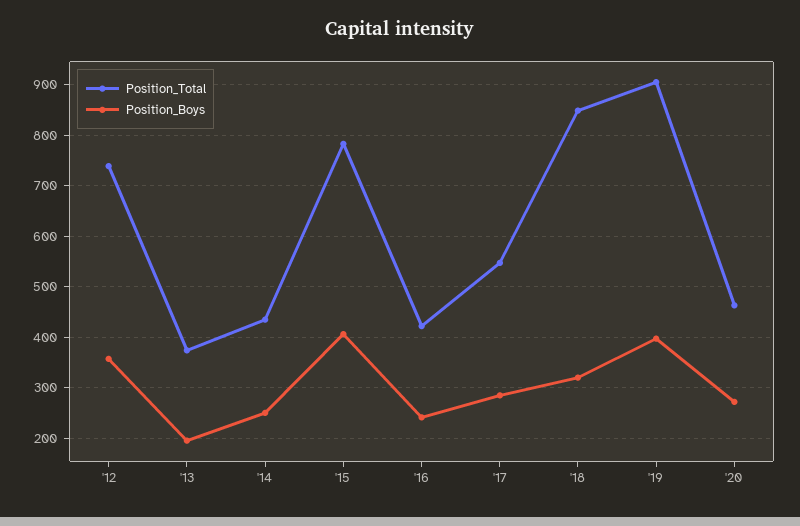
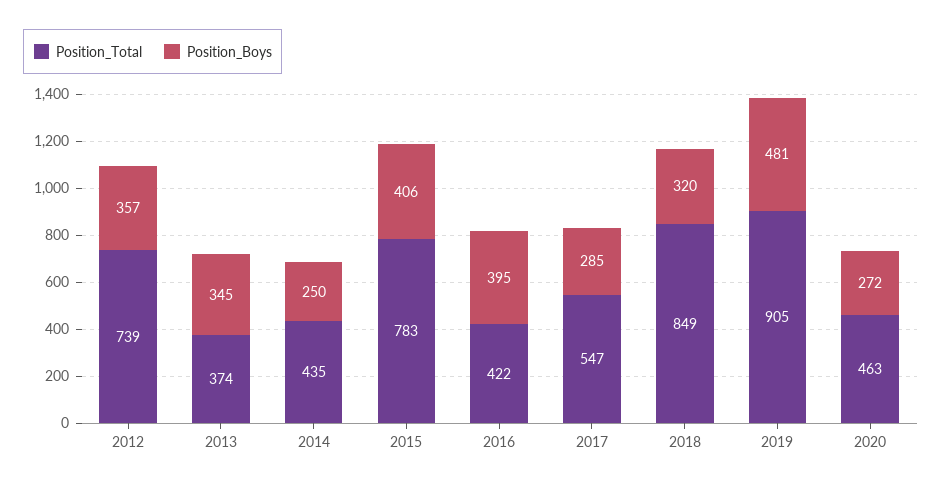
Position_Boys, '13: 200 -> 345
Position_Boys, '16: 240 -> 395
Position_Boys, '19: 400 -> 481

